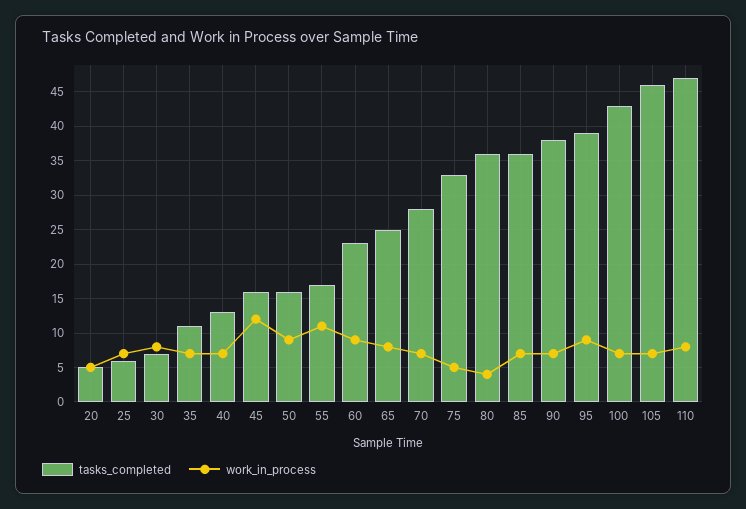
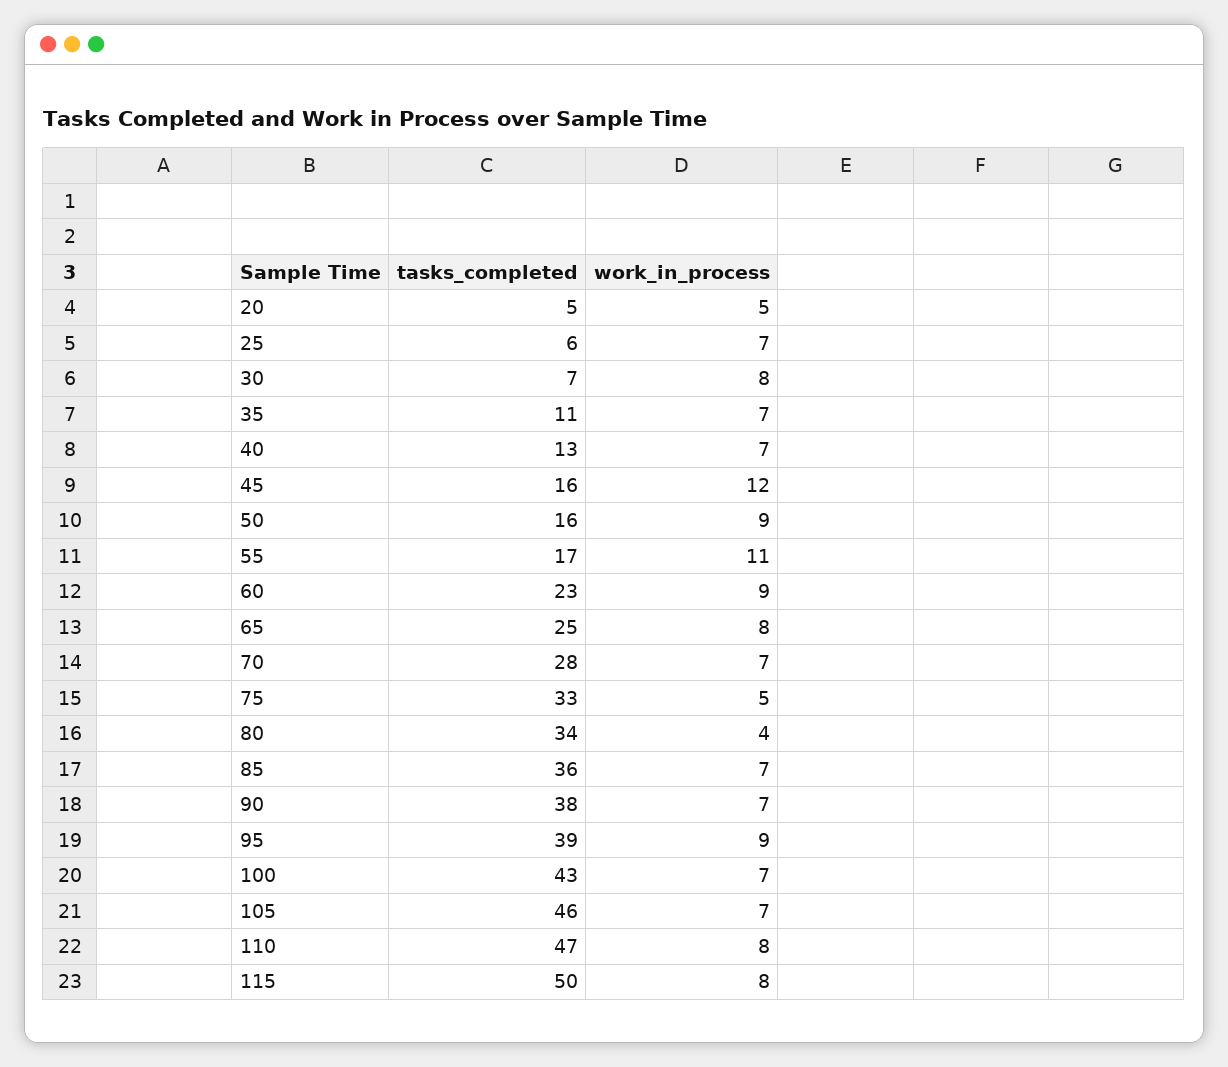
tasks_completed, 80: 36 -> 34
tasks_completed, 115: none -> 50
work_in_process, 115: none -> 8

